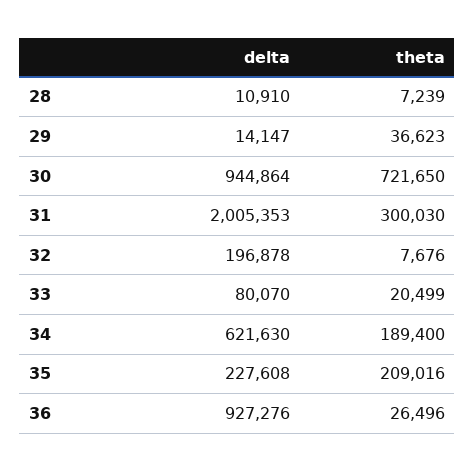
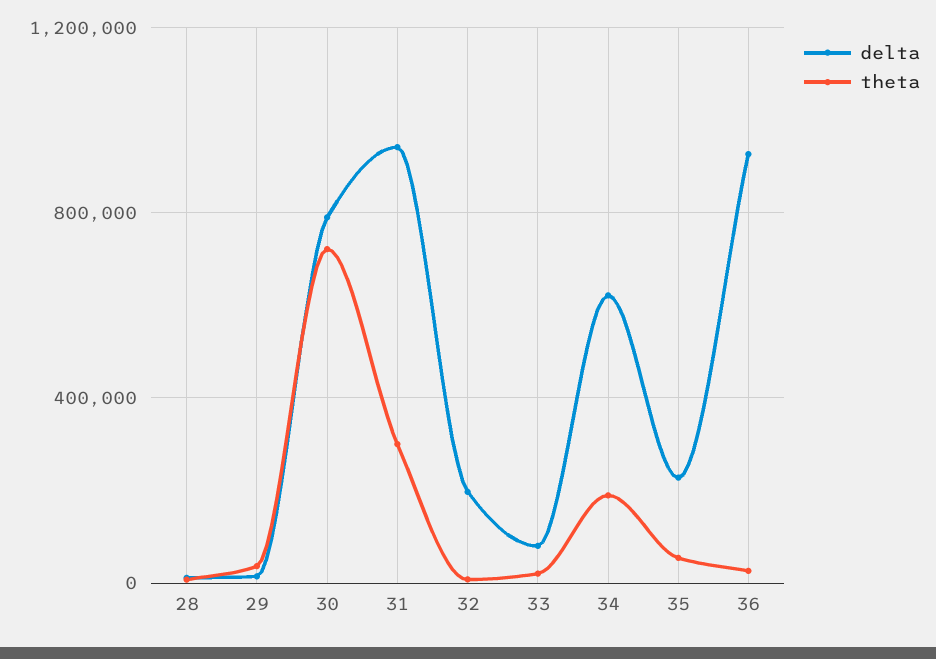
delta, 30: 944864 -> 800000
delta, 31: 2005353 -> 950000
theta, 35: 209016 -> 50000

